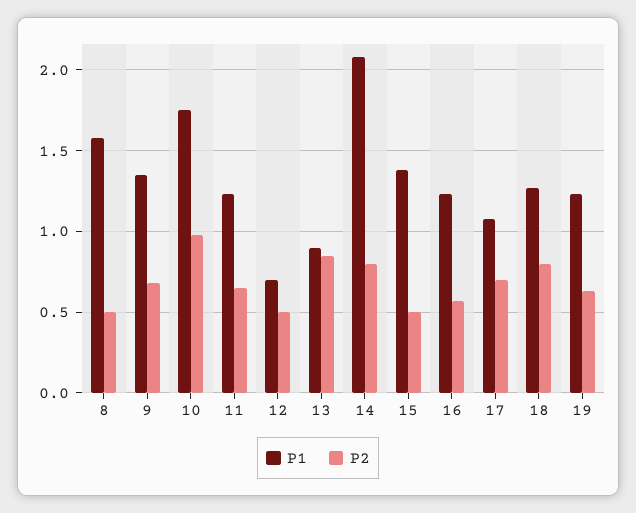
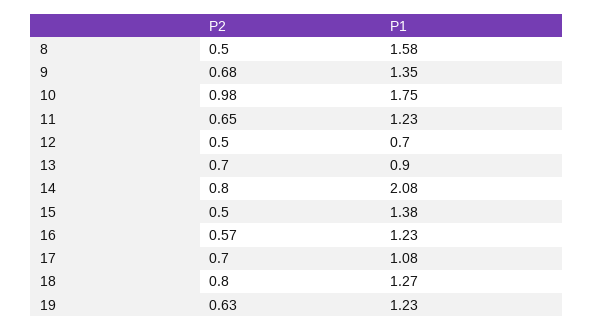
P2, 13: 0.85 -> 0.7

